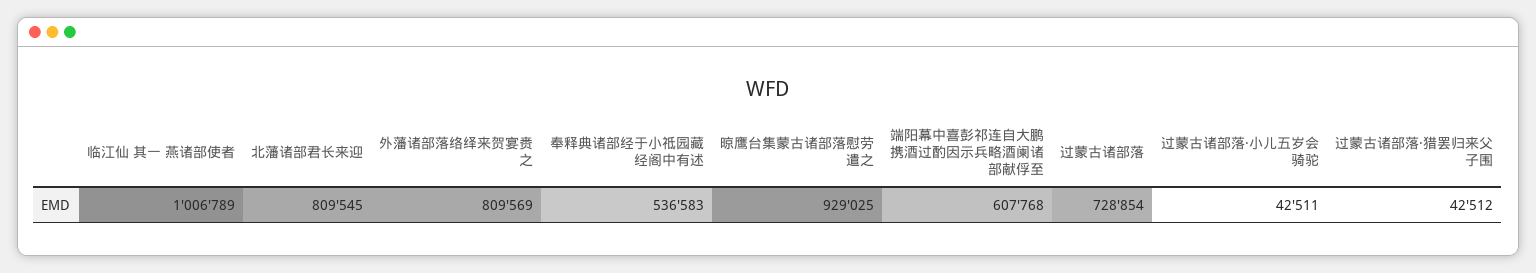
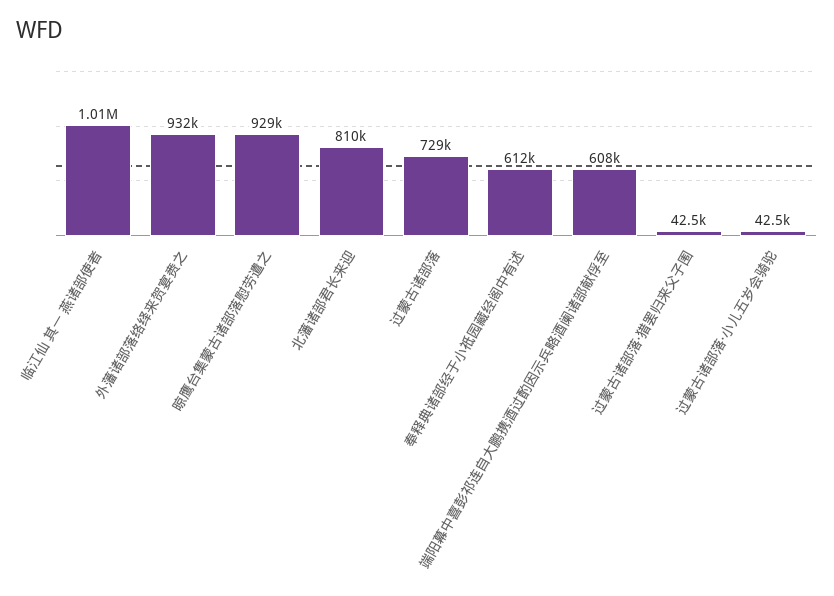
外藩诸部落络绎来贺宴赉之: 809569 -> 932000
奉释典诸部经于小祗园藏经阁中有述: 536583 -> 612000

